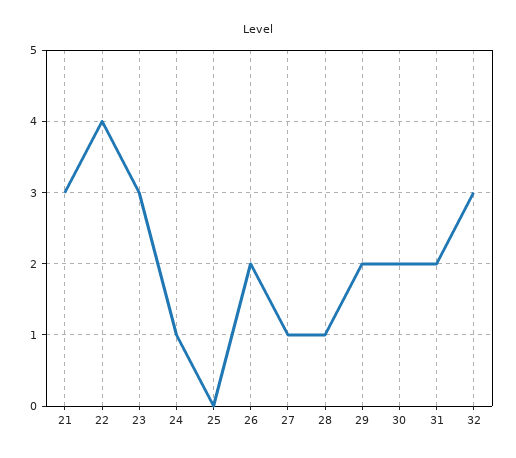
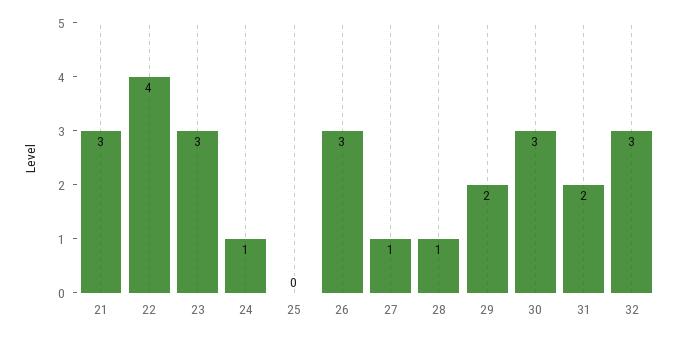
26: 2 -> 3
30: 2 -> 3

